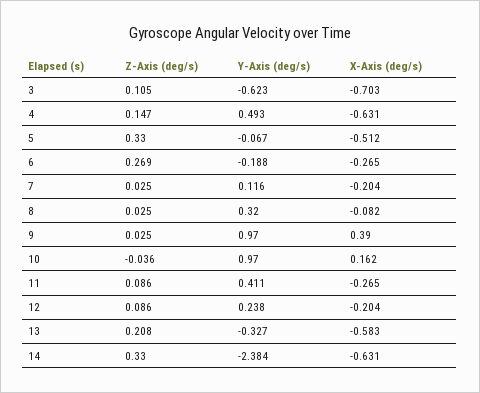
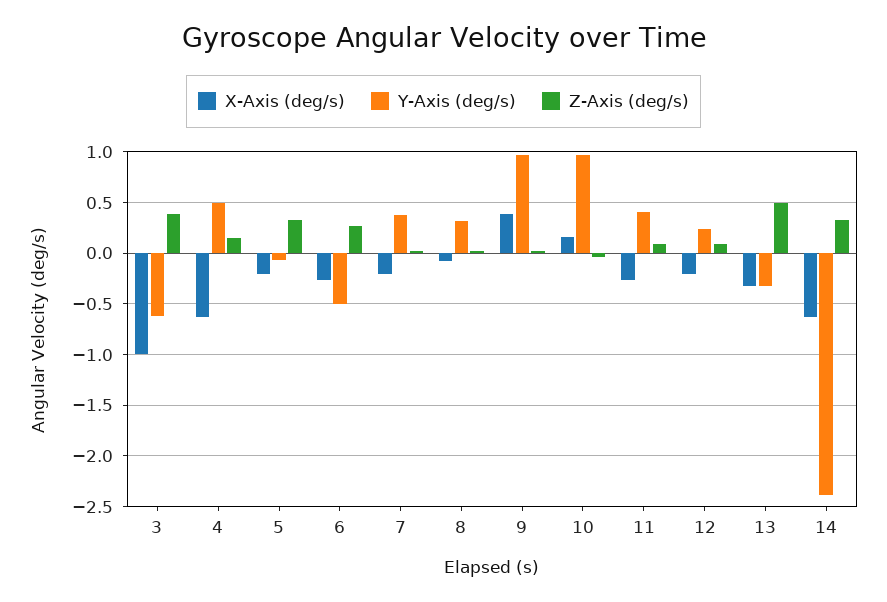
Z-Axis (deg/s), 3: 0.105 -> 0.4
X-Axis (deg/s), 3: -0.703 -> -1
X-Axis (deg/s), 5: -0.512 -> -0.2
Y-Axis (deg/s), 6: -0.188 -> -0.5
Y-Axis (deg/s), 7: 0.116 -> 0.4
Z-Axis (deg/s), 13: 0.208 -> 0.5
X-Axis (deg/s), 13: -0.583 -> -0.3

